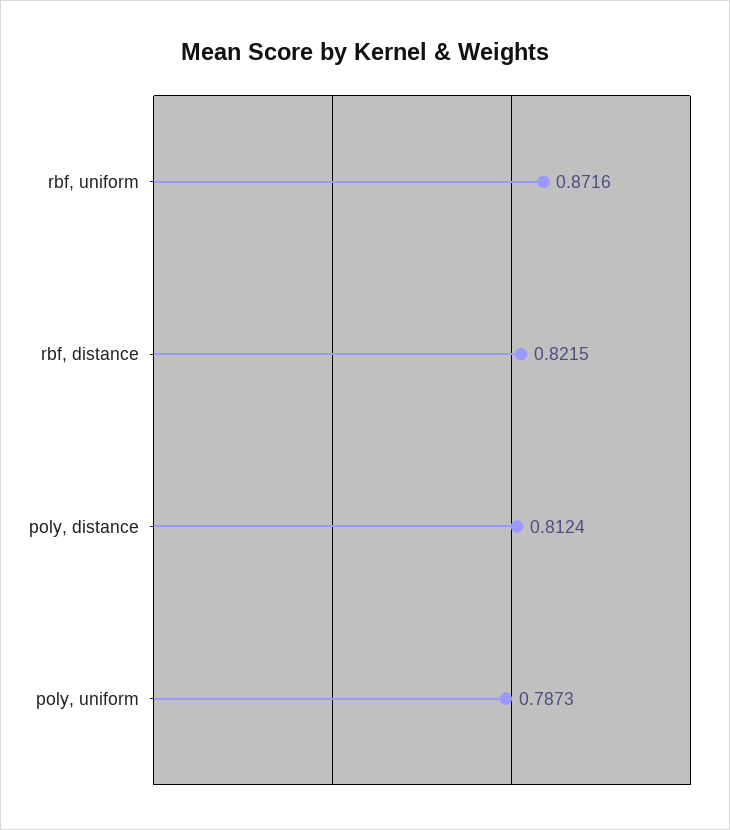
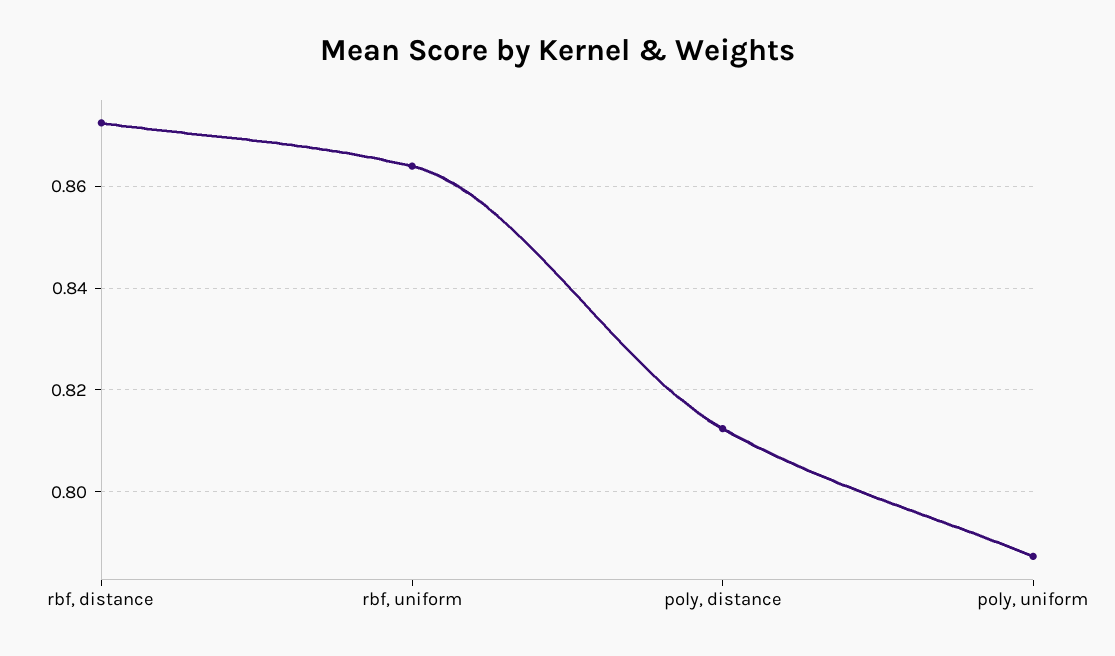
rbf, uniform: 0.8716 -> 0.864
rbf, distance: 0.8215 -> 0.872

